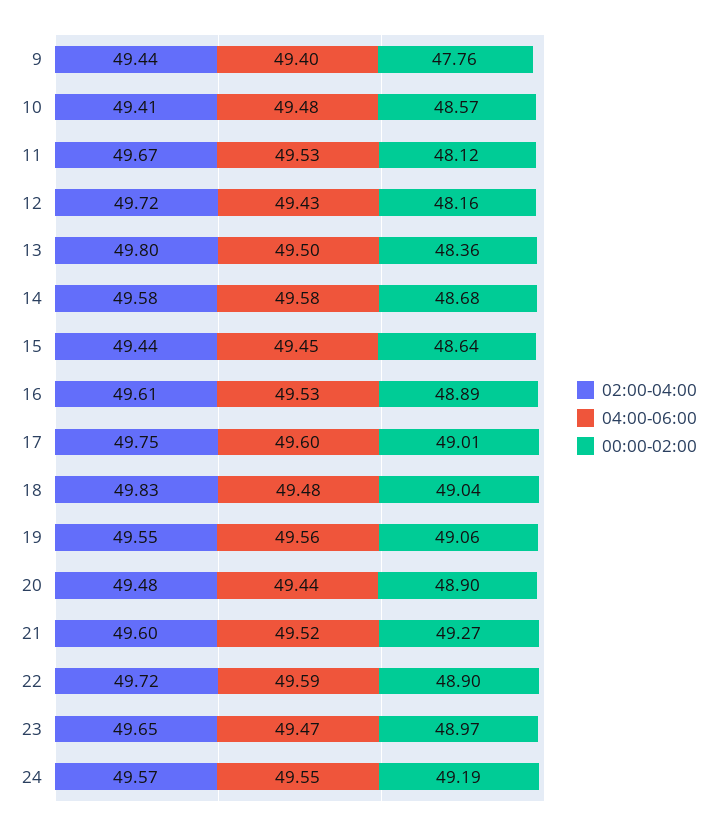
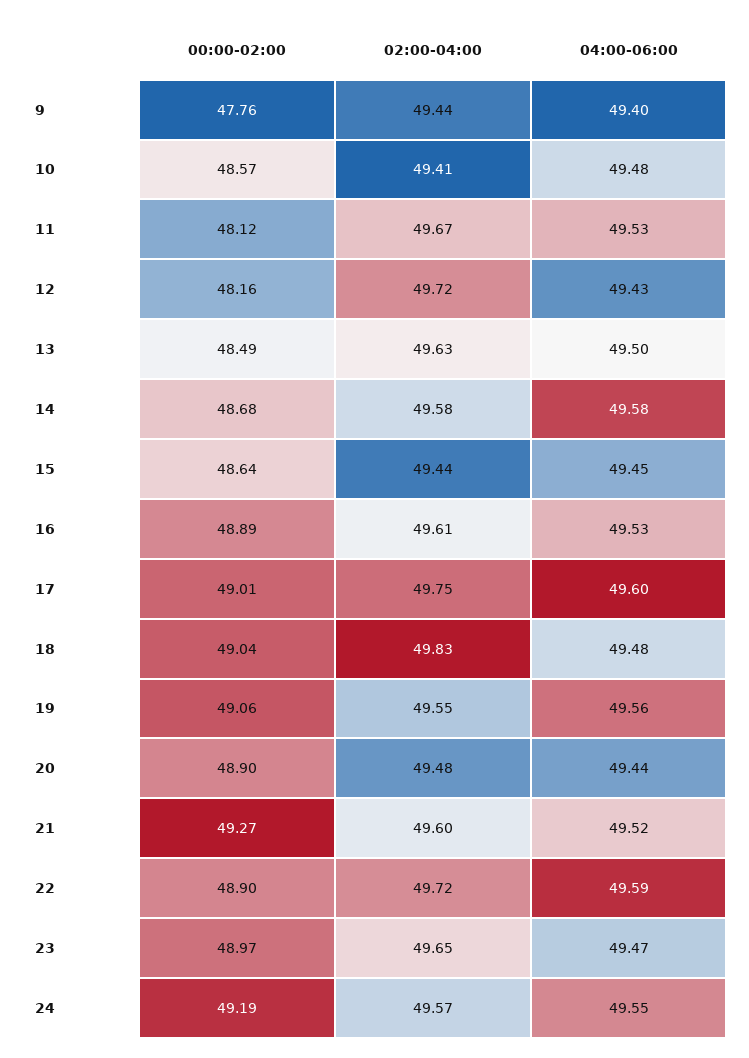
02:00-04:00, 13: 49.8 -> 49.63
00:00-02:00, 13: 48.36 -> 48.49

